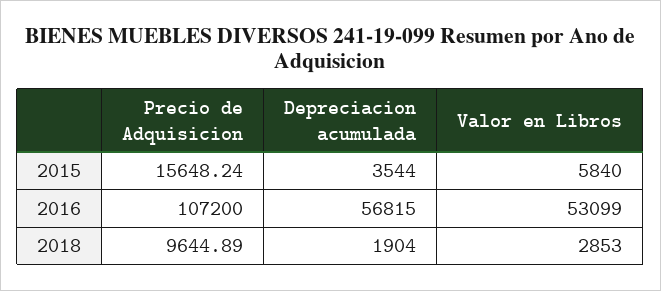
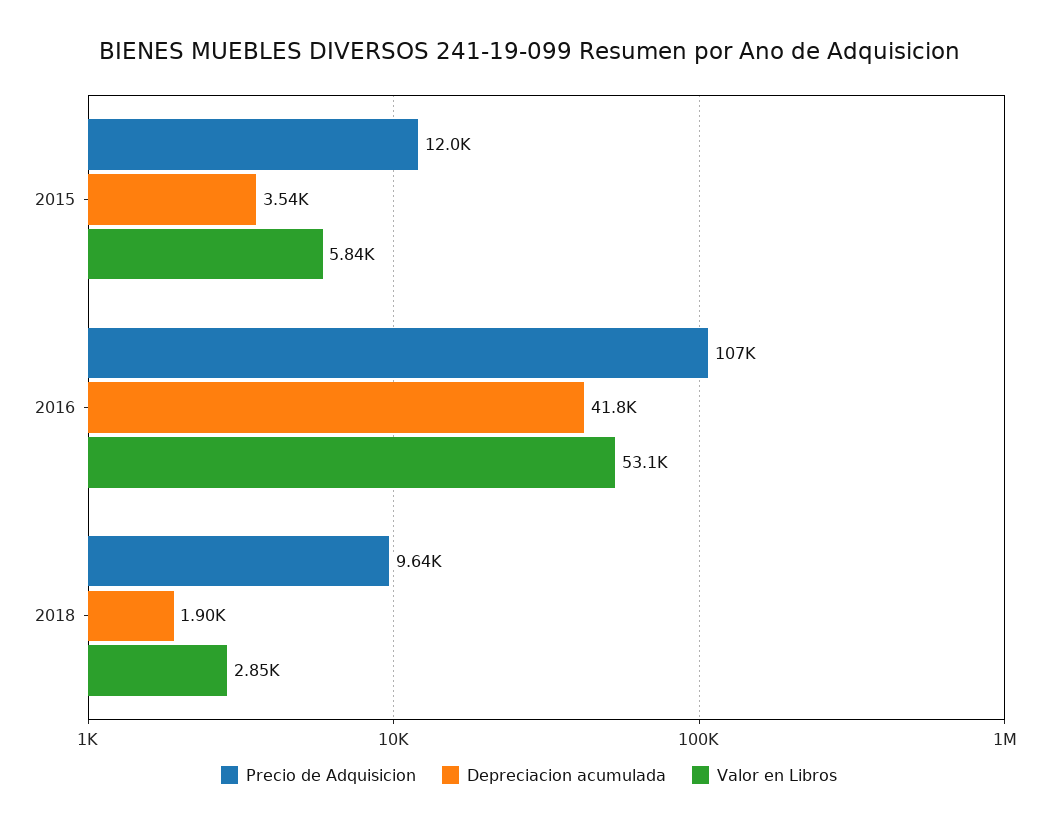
Precio de Adquisicion, 2015: 15648.24 -> 12000
Depreciacion acumulada, 2016: 56815 -> 41800

